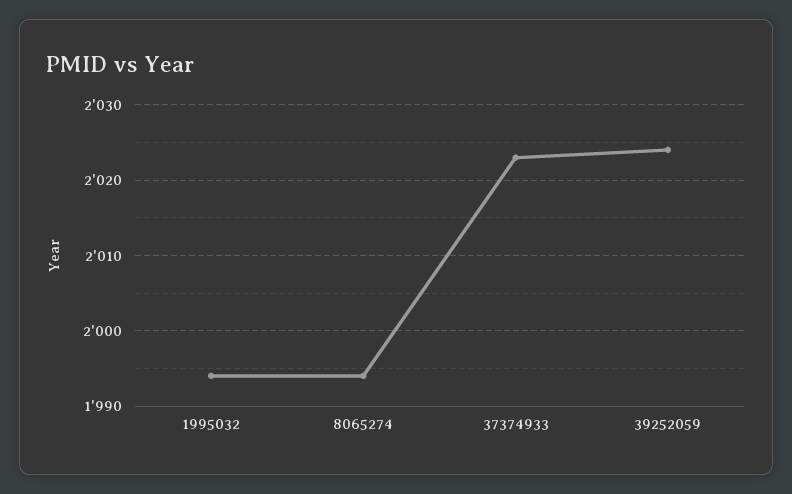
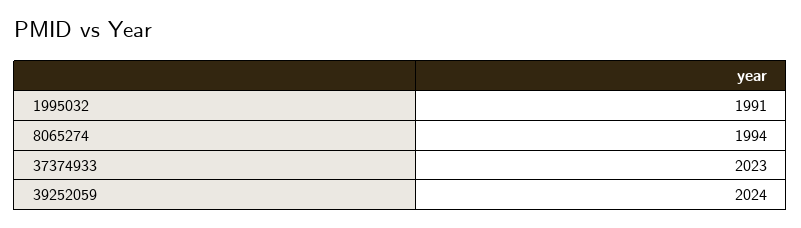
1995032: 1994 -> 1991

